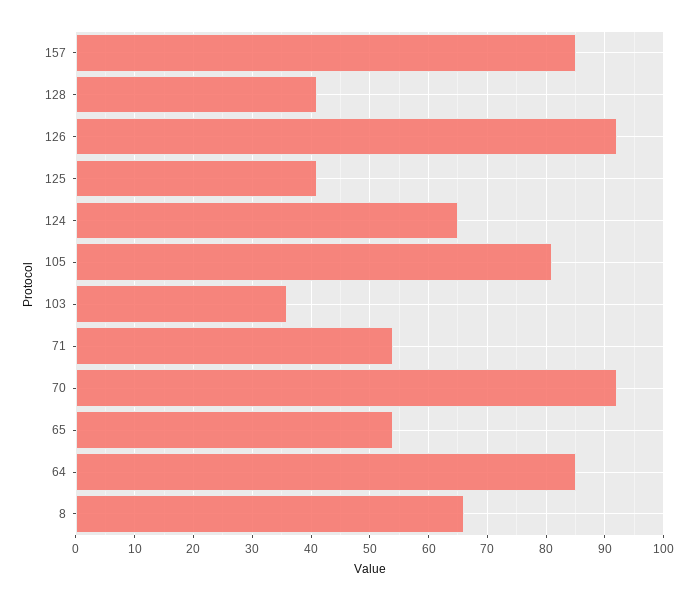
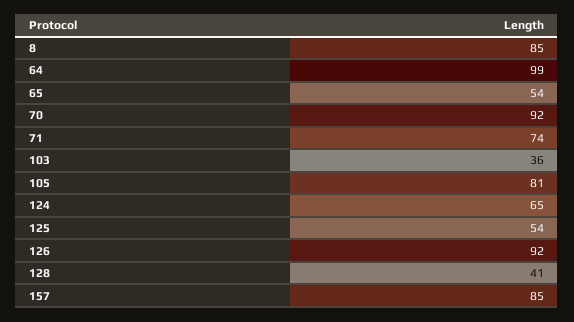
125: 40 -> 54
71: 55 -> 74
64: 85 -> 99
8: 65 -> 85

